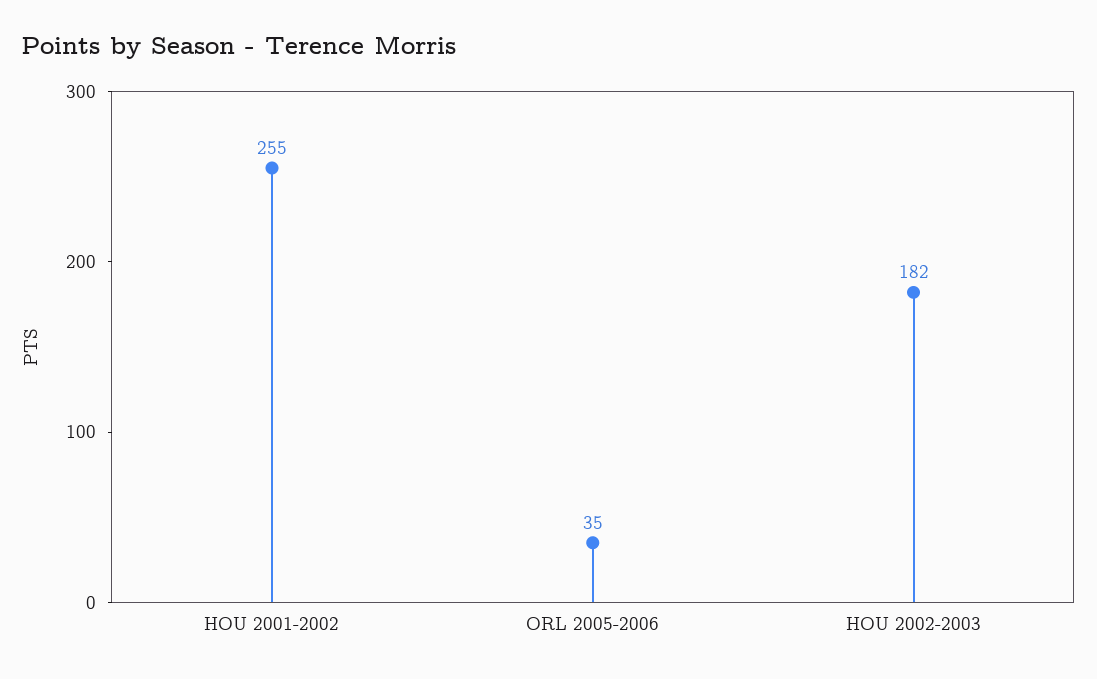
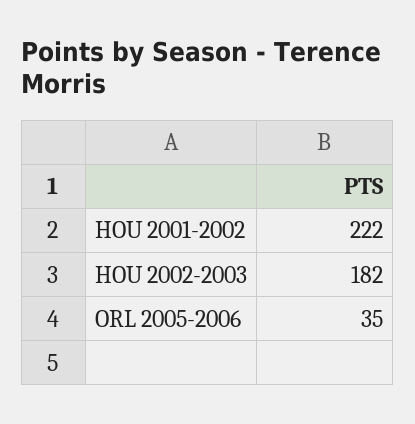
HOU 2001-2002: 255 -> 222

